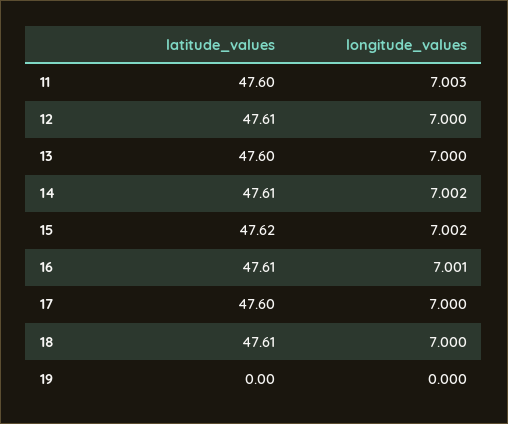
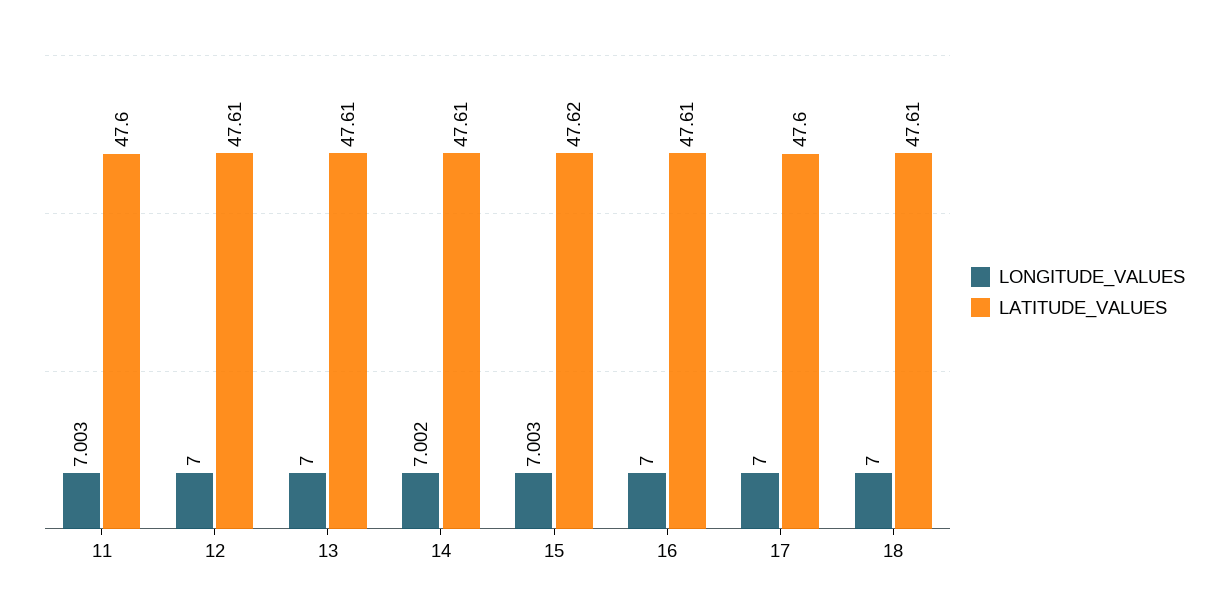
latitude_values, 13: 47.6 -> 47.61
longitude_values, 15: 7.002 -> 7.003
longitude_values, 16: 7.001 -> 7
latitude_values, 19: 0 -> none
longitude_values, 19: 0 -> none

